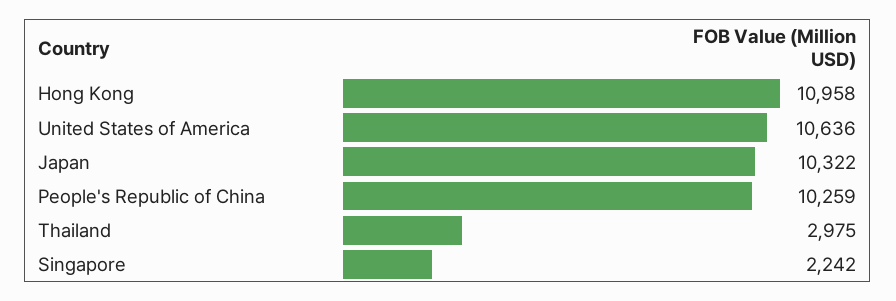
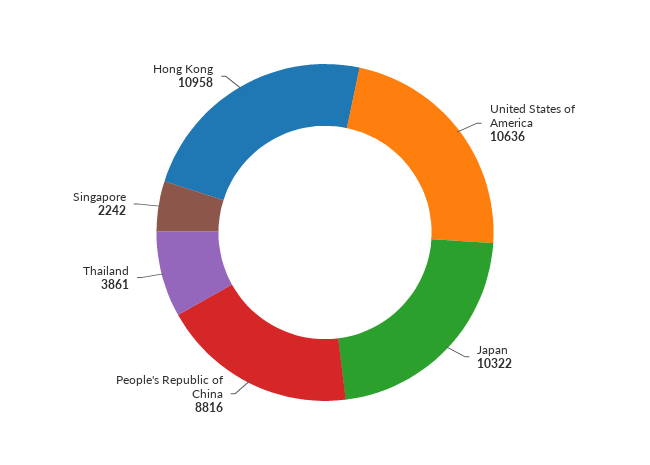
People's Republic of China: 10259 -> 8816
Thailand: 2975 -> 3861

